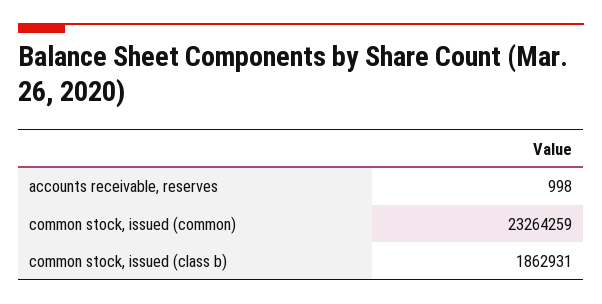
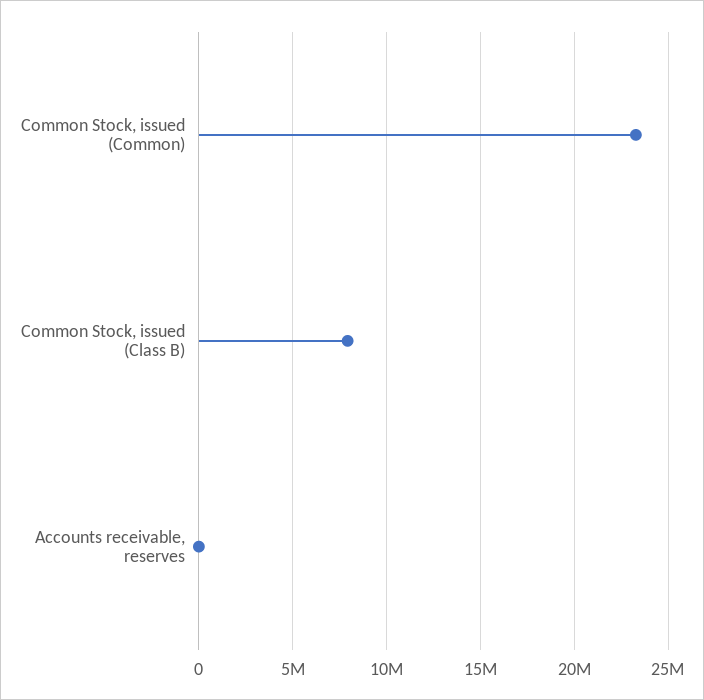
common stock, issued (class b): 1862931 -> 8000000

